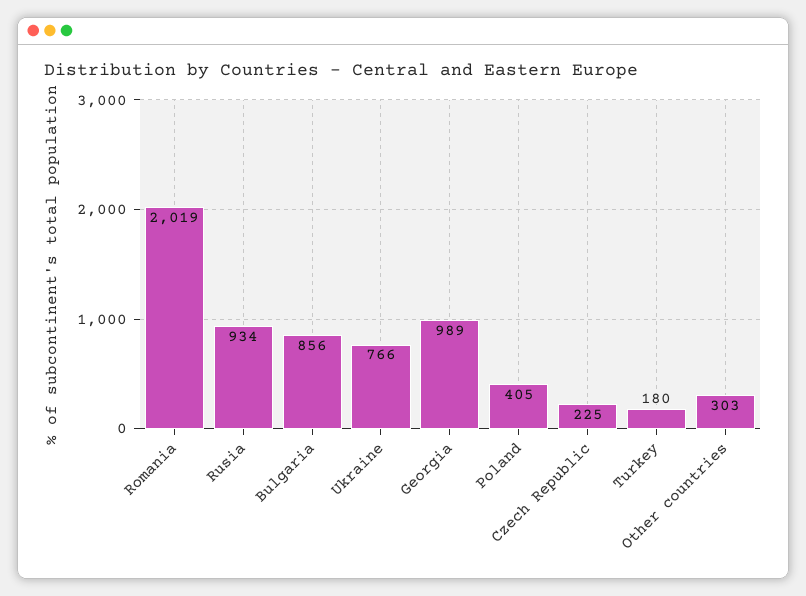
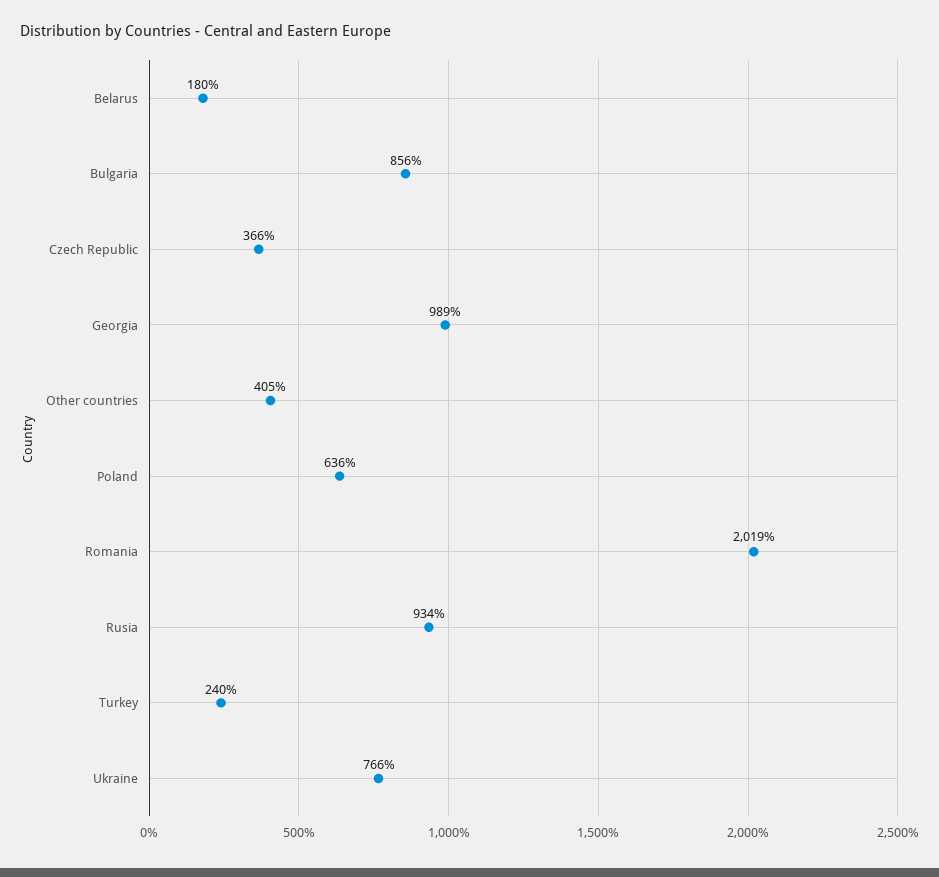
Poland: 405 -> 636
Czech Republic: 225 -> 366
Turkey: 180 -> 240
Other countries: 303 -> 405
Belarus: none -> 180

